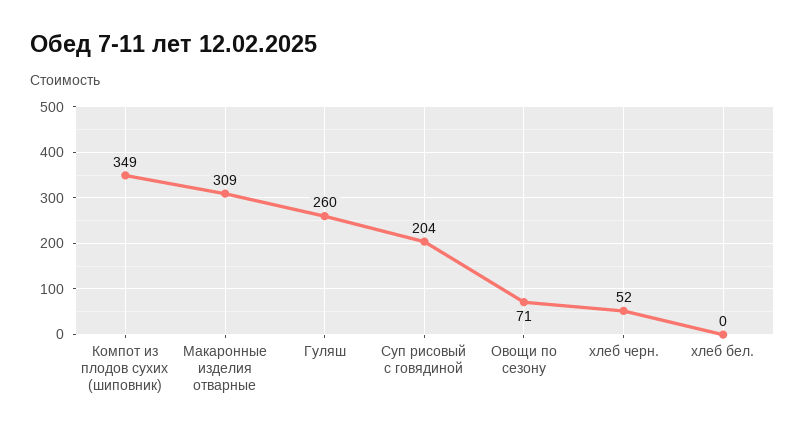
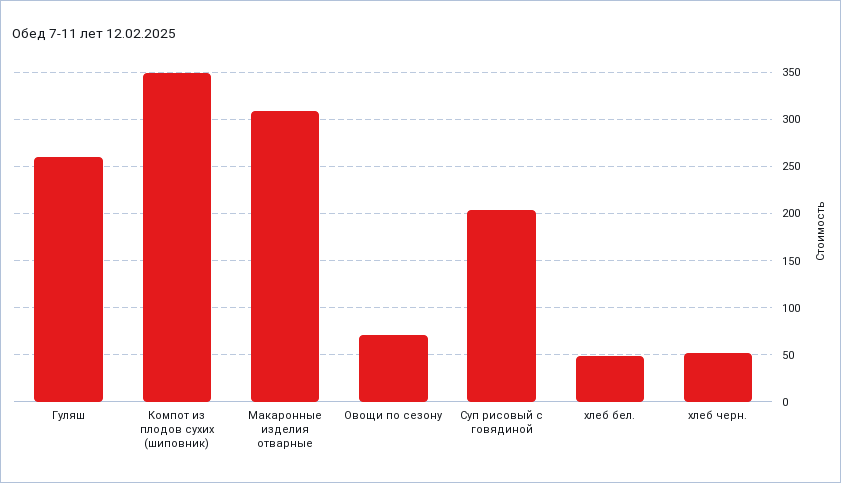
хлеб бел.: 0 -> 50

